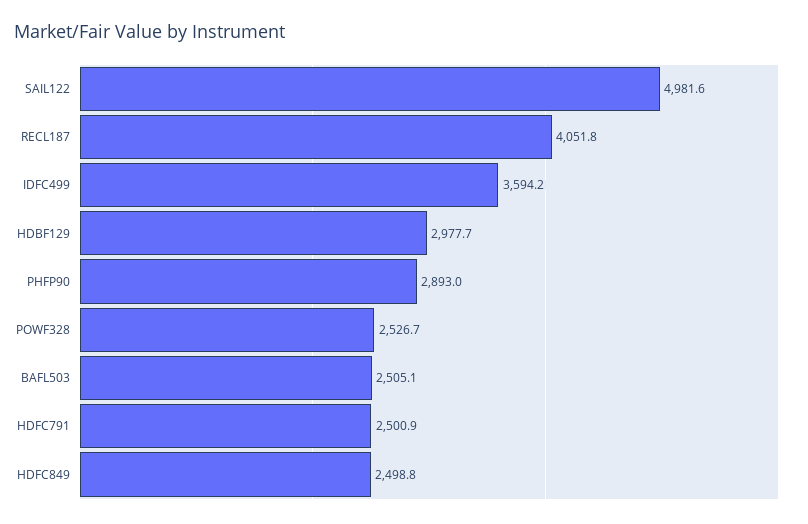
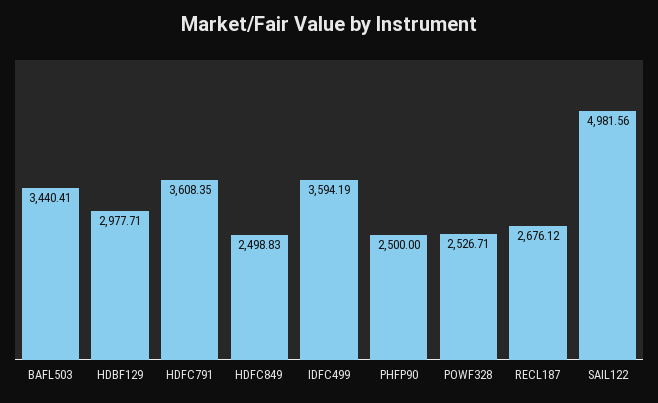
RECL187: 4051.8 -> 2676.12
PHFP90: 2893 -> 2500
BAFL503: 2505.1 -> 3440.41
HDFC791: 2500.9 -> 3608.35

